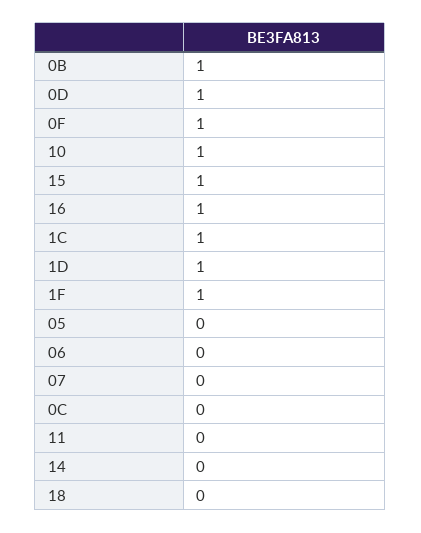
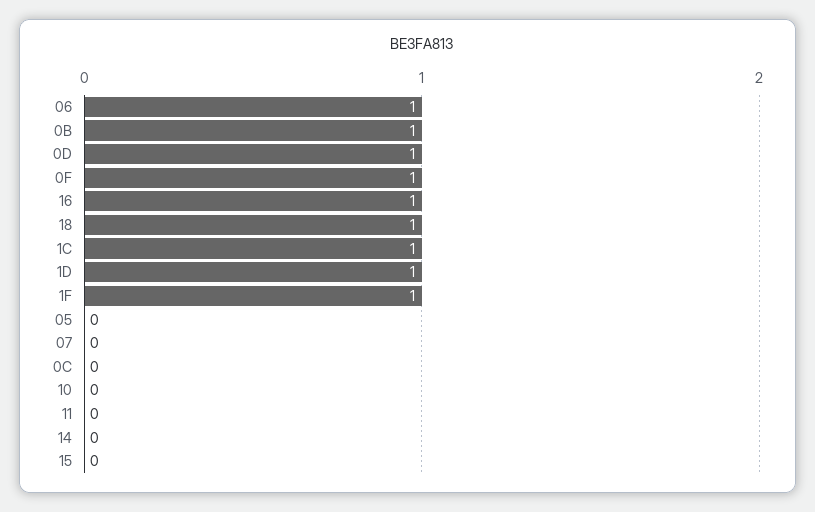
10: 1 -> 0
15: 1 -> 0
06: 0 -> 1
18: 0 -> 1

